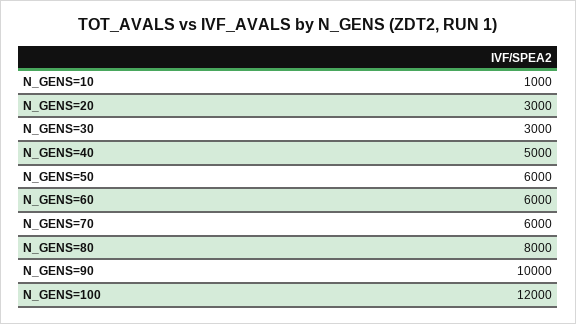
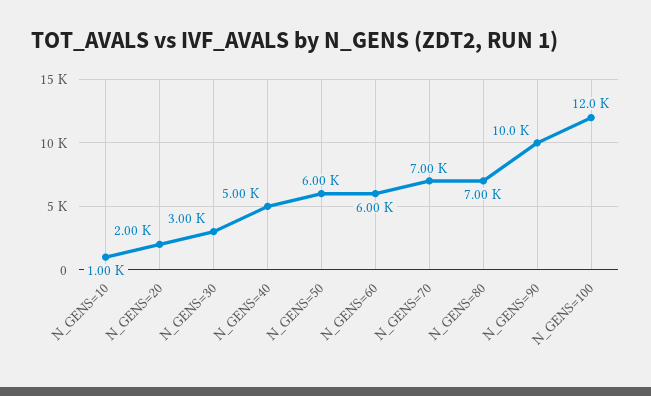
N_GENS=20: 3000 -> 2000
N_GENS=70: 6000 -> 7000
N_GENS=80: 8000 -> 7000

